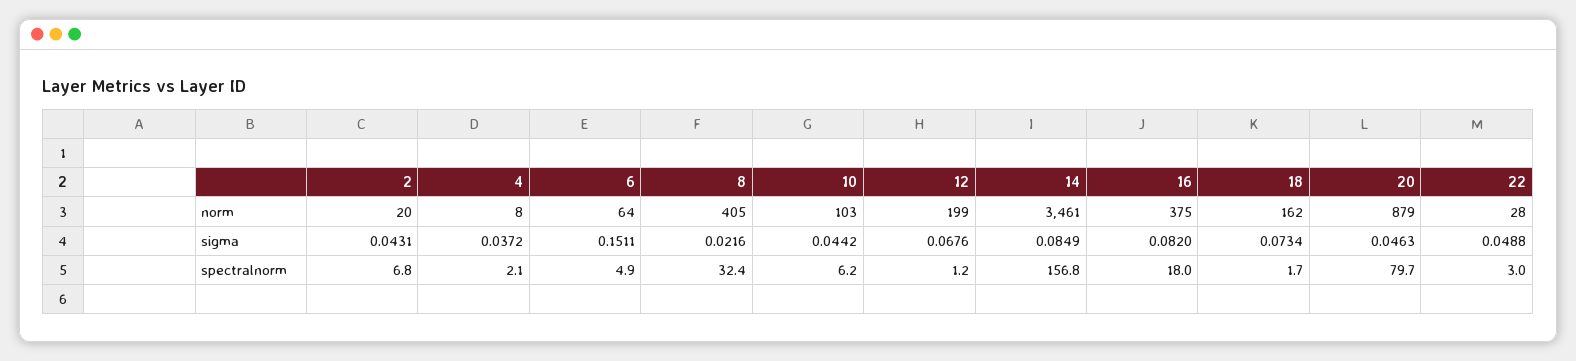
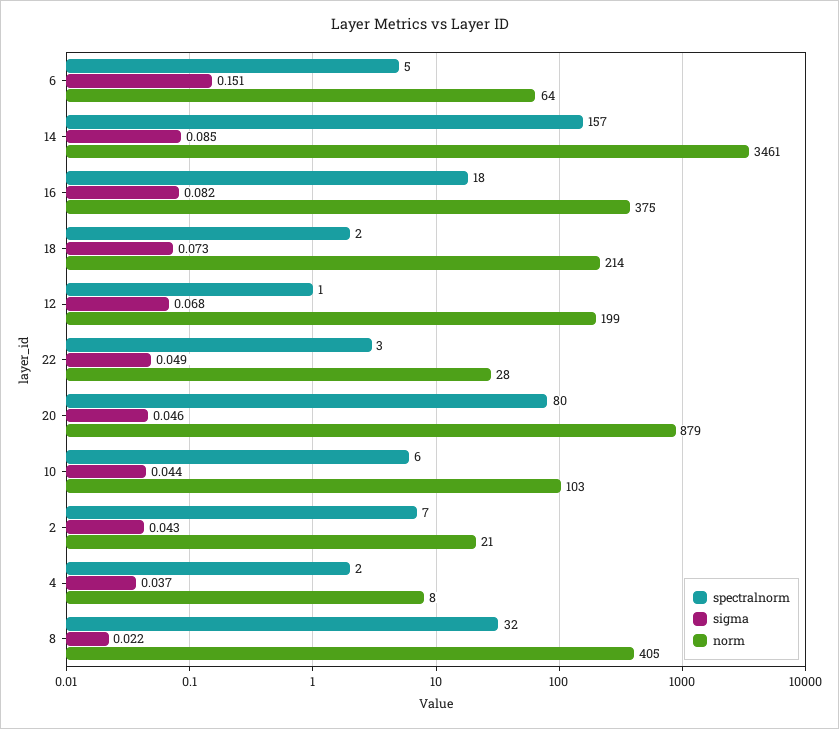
norm, 2: 20 -> 21
norm, 18: 162 -> 214

